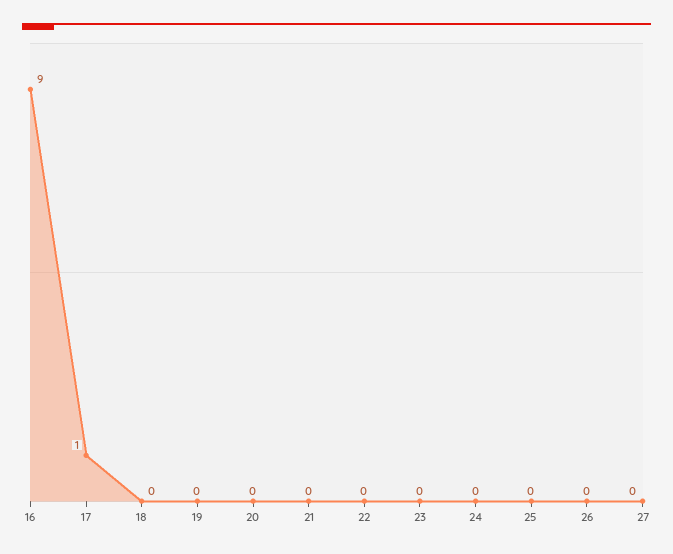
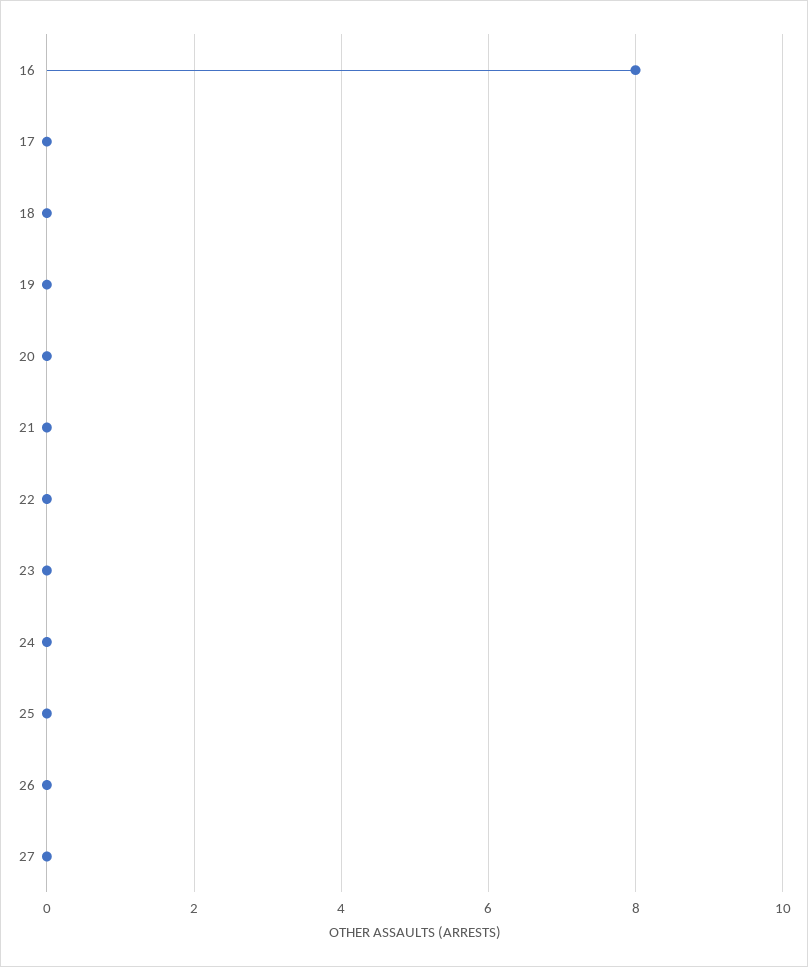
16: 9 -> 8
17: 1 -> 0

